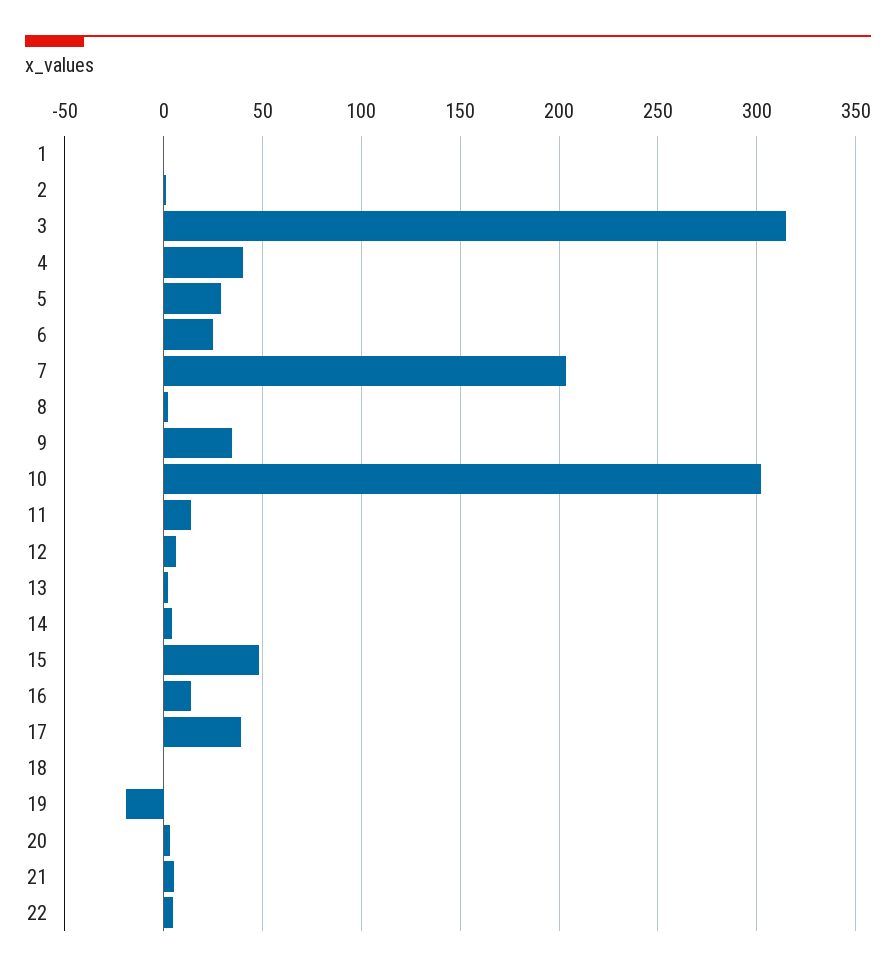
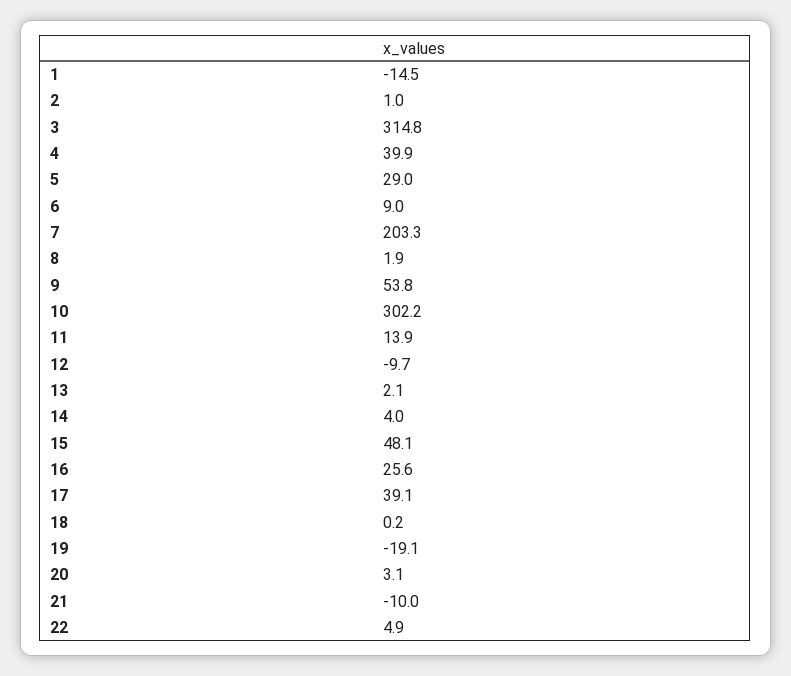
1: 0 -> -14.5
6: 25 -> 9
9: 35 -> 53.8
12: 5 -> -9.7
16: 15 -> 25.6
21: 5 -> -10

